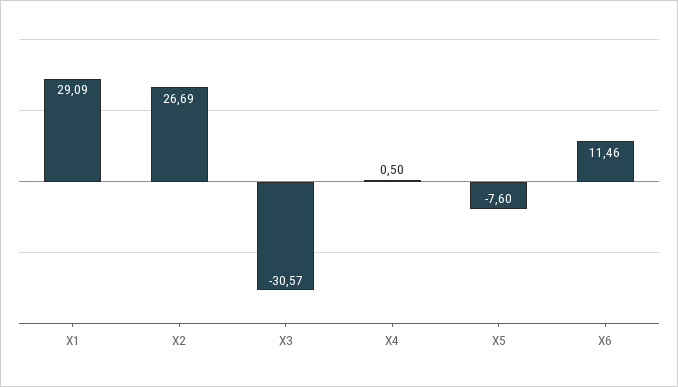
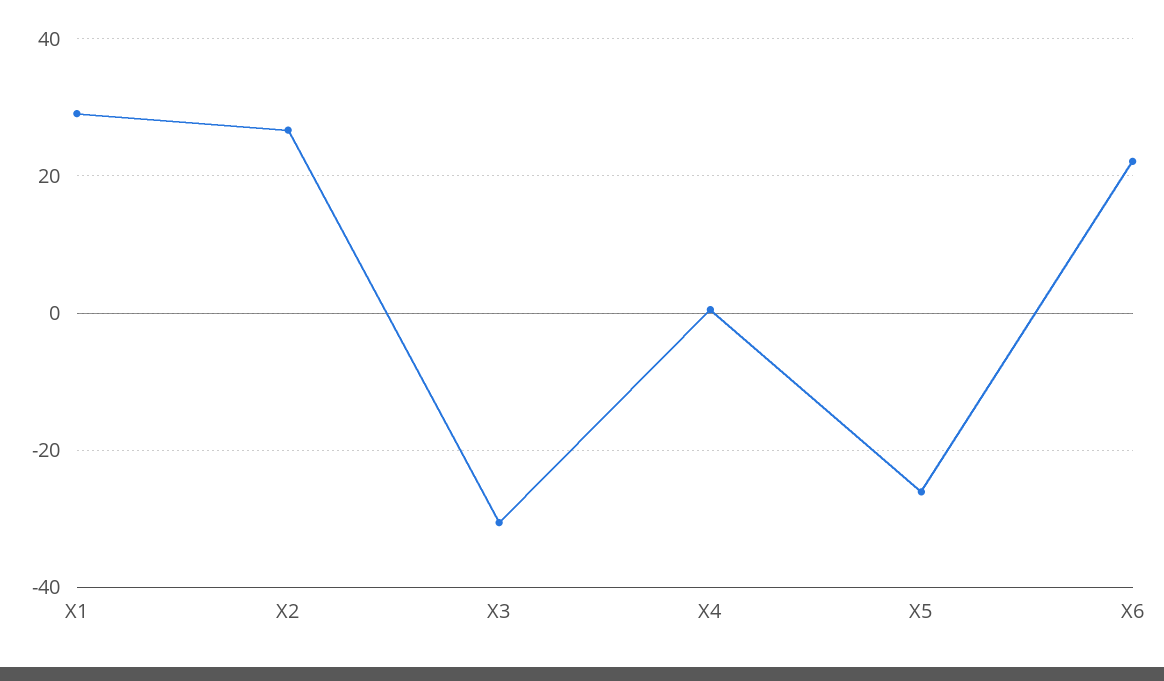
X5: -7.6 -> -26
X6: 11.46 -> 22

